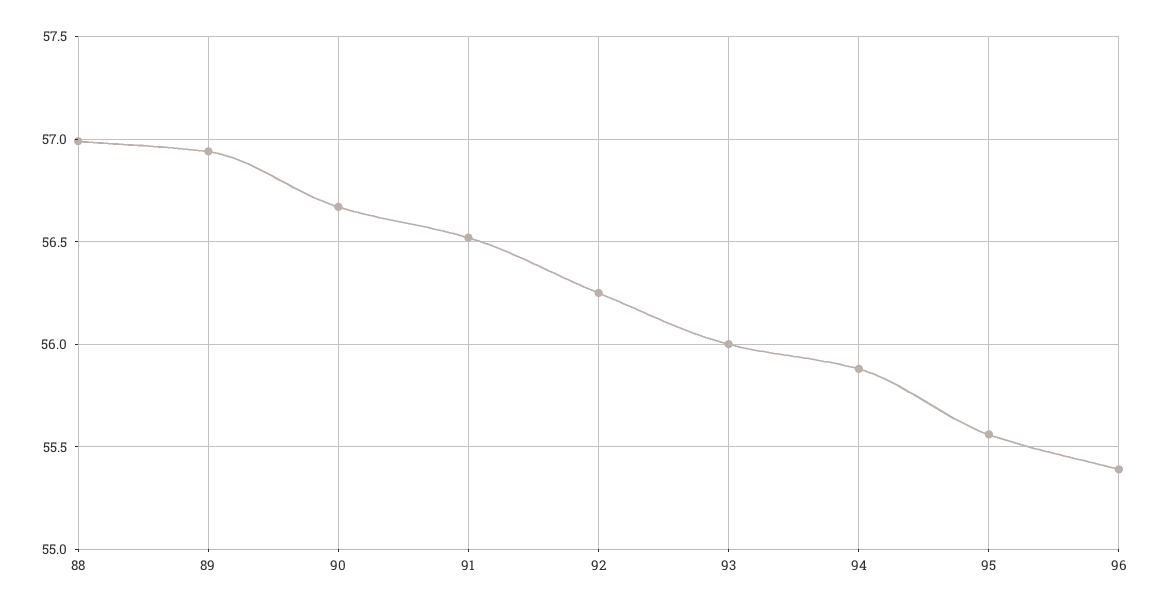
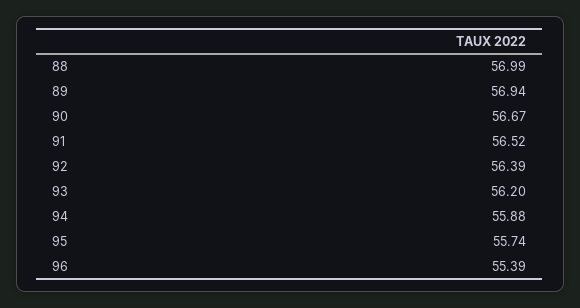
92: 56.25 -> 56.39
93: 56 -> 56.2
95: 55.55 -> 55.74

